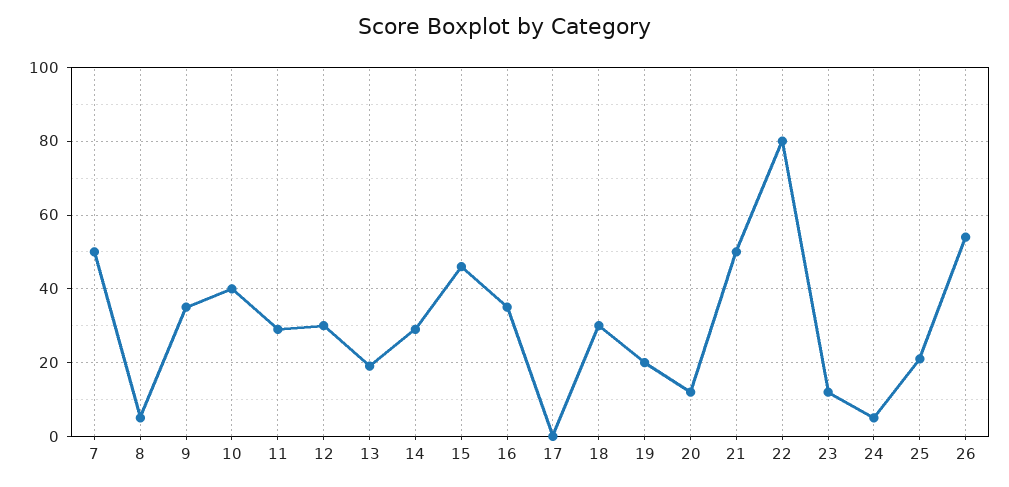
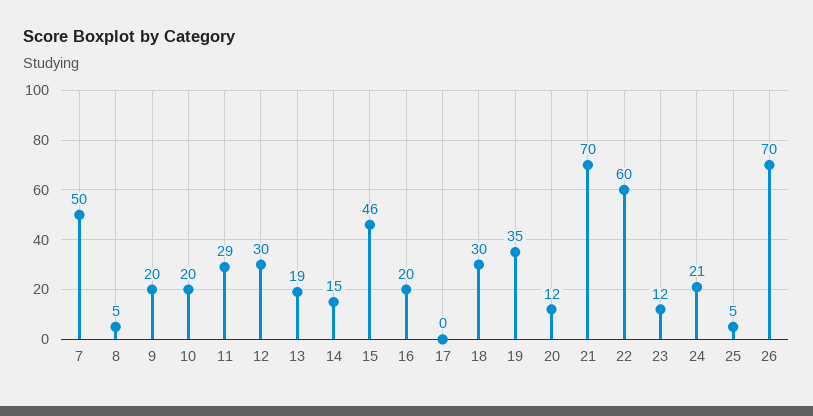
9: 35 -> 20
10: 40 -> 20
14: 30 -> 15
16: 35 -> 20
19: 20 -> 35
21: 50 -> 70
22: 80 -> 60
24: 5 -> 21
25: 20 -> 5
26: 55 -> 70

